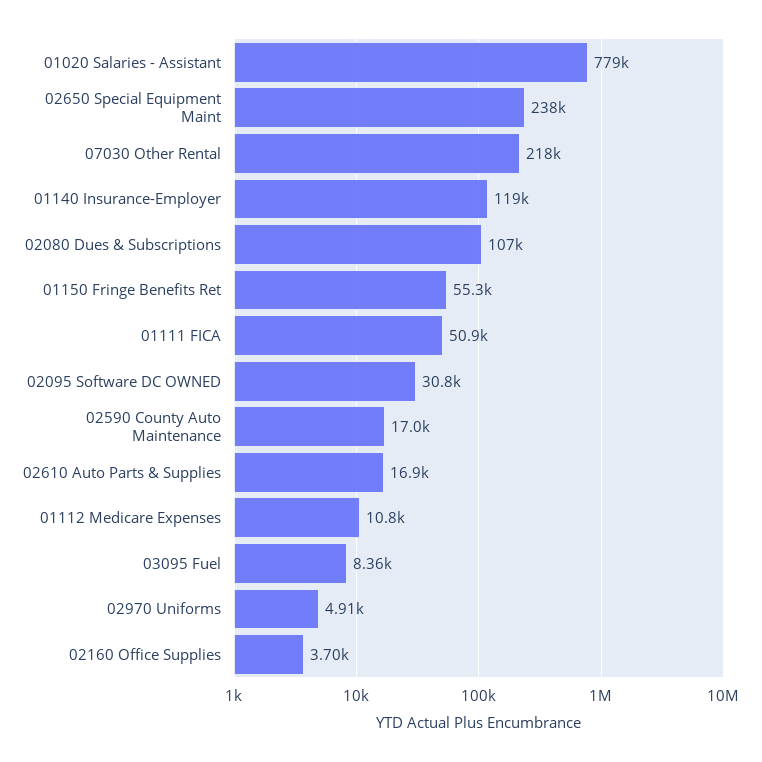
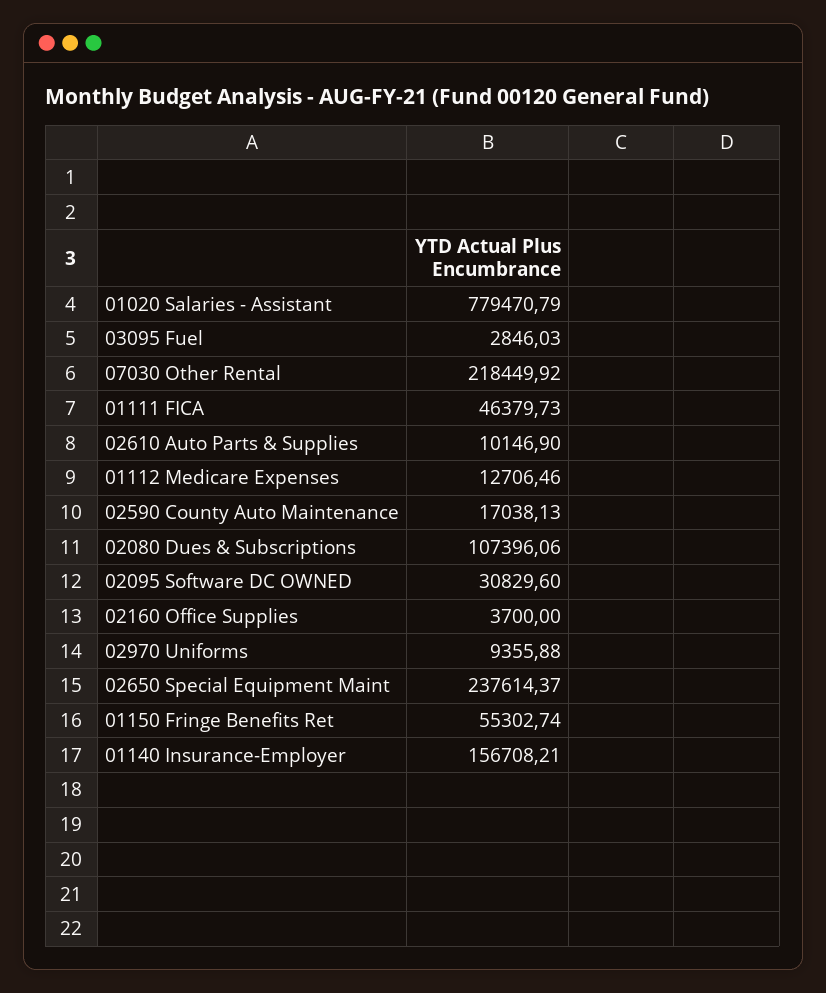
01140 Insurance-Employer: 119000 -> 156708.21
01111 FICA: 50900 -> 46379.73
02610 Auto Parts & Supplies: 16900 -> 10146.9
01112 Medicare Expenses: 10800 -> 12706.46
03095 Fuel: 8360 -> 2846.03
02970 Uniforms: 4910 -> 9355.88

